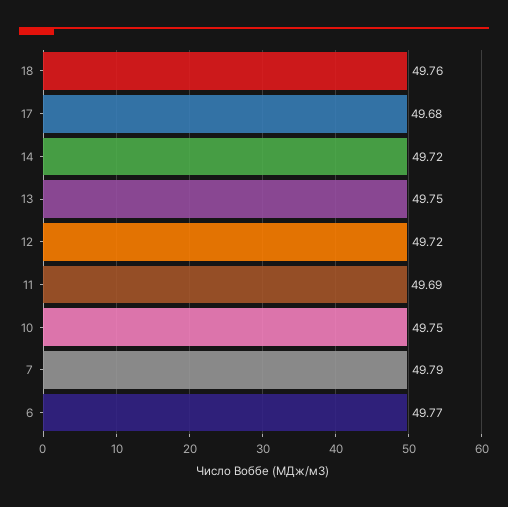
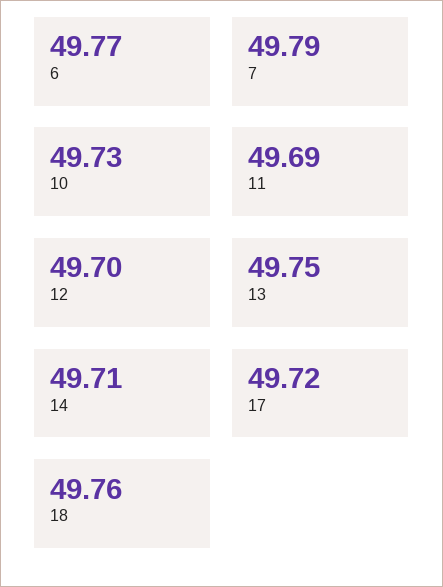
17: 49.68 -> 49.72
14: 49.72 -> 49.71
12: 49.72 -> 49.7
10: 49.75 -> 49.73

